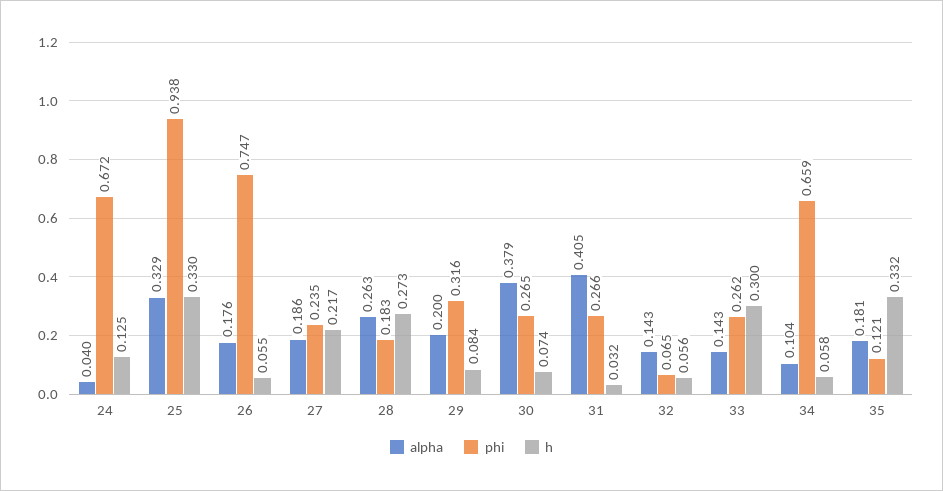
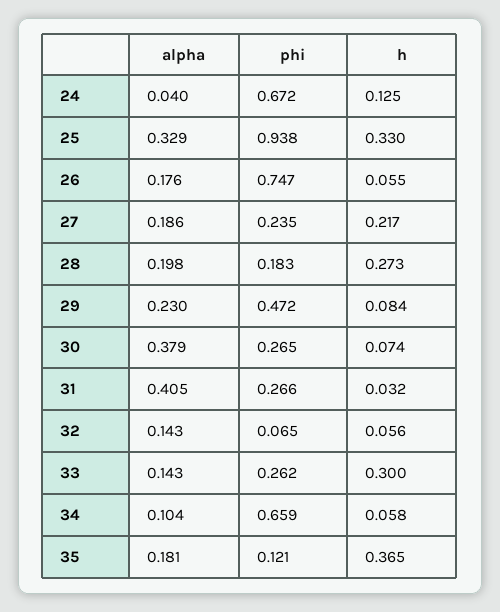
alpha, 28: 0.263 -> 0.198
alpha, 29: 0.2 -> 0.23
phi, 29: 0.316 -> 0.472
h, 35: 0.332 -> 0.365

